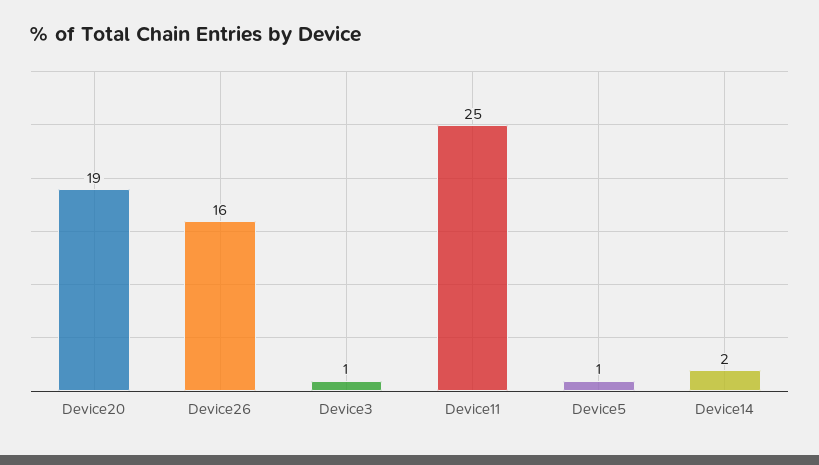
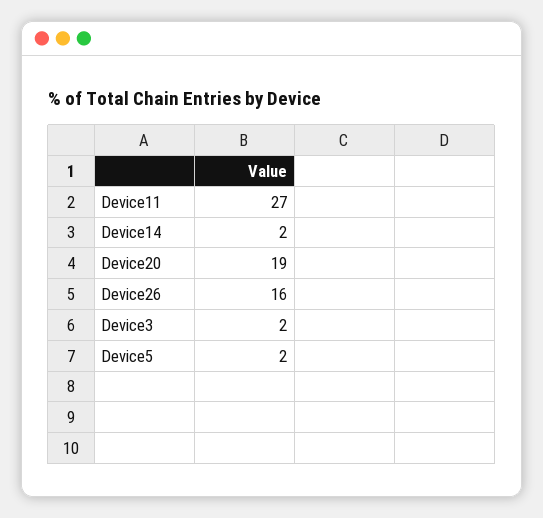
Device3: 1 -> 2
Device11: 25 -> 27
Device5: 1 -> 2

